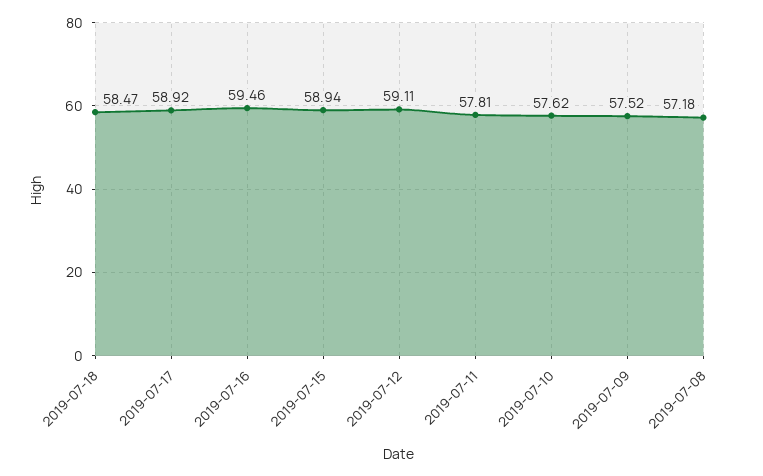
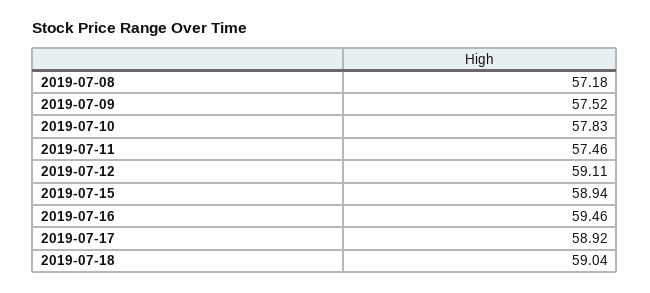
2019-07-18: 58.47 -> 59.04
2019-07-11: 57.81 -> 57.46
2019-07-10: 57.62 -> 57.83

